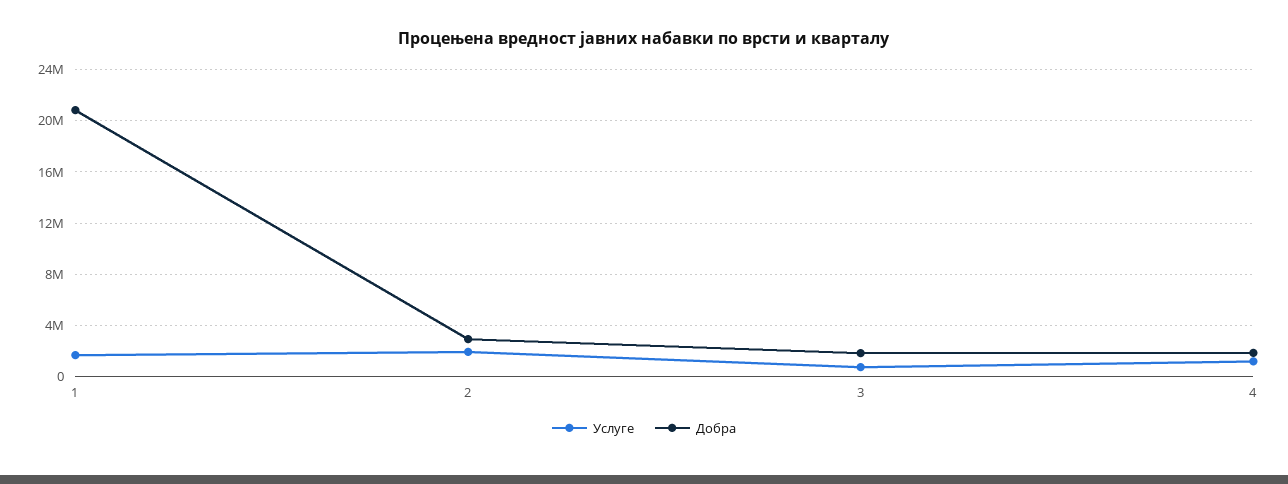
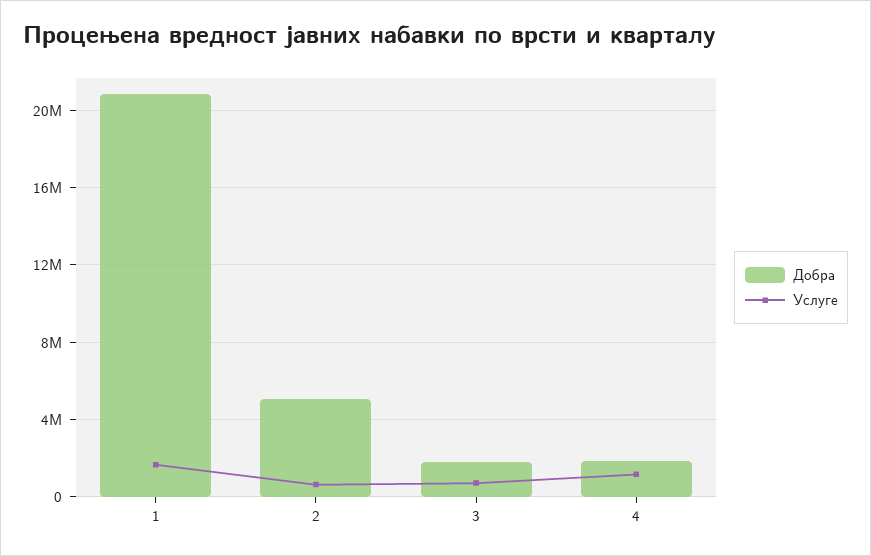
Услуге, 2: 2000000 -> 500000
Добра, 2: 3000000 -> 5000000

